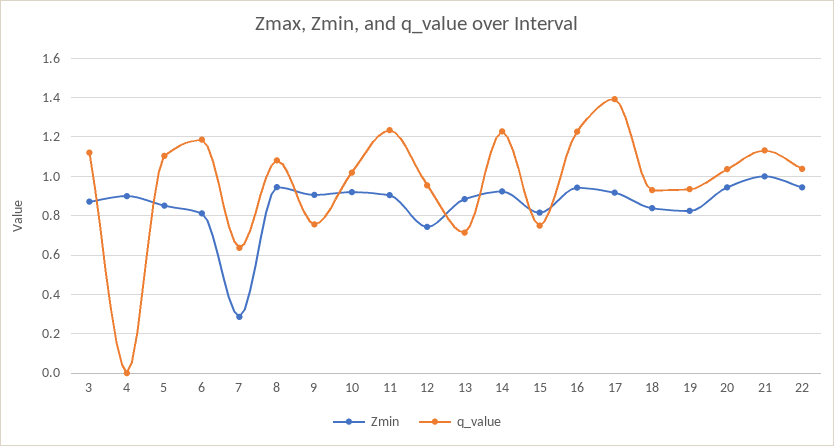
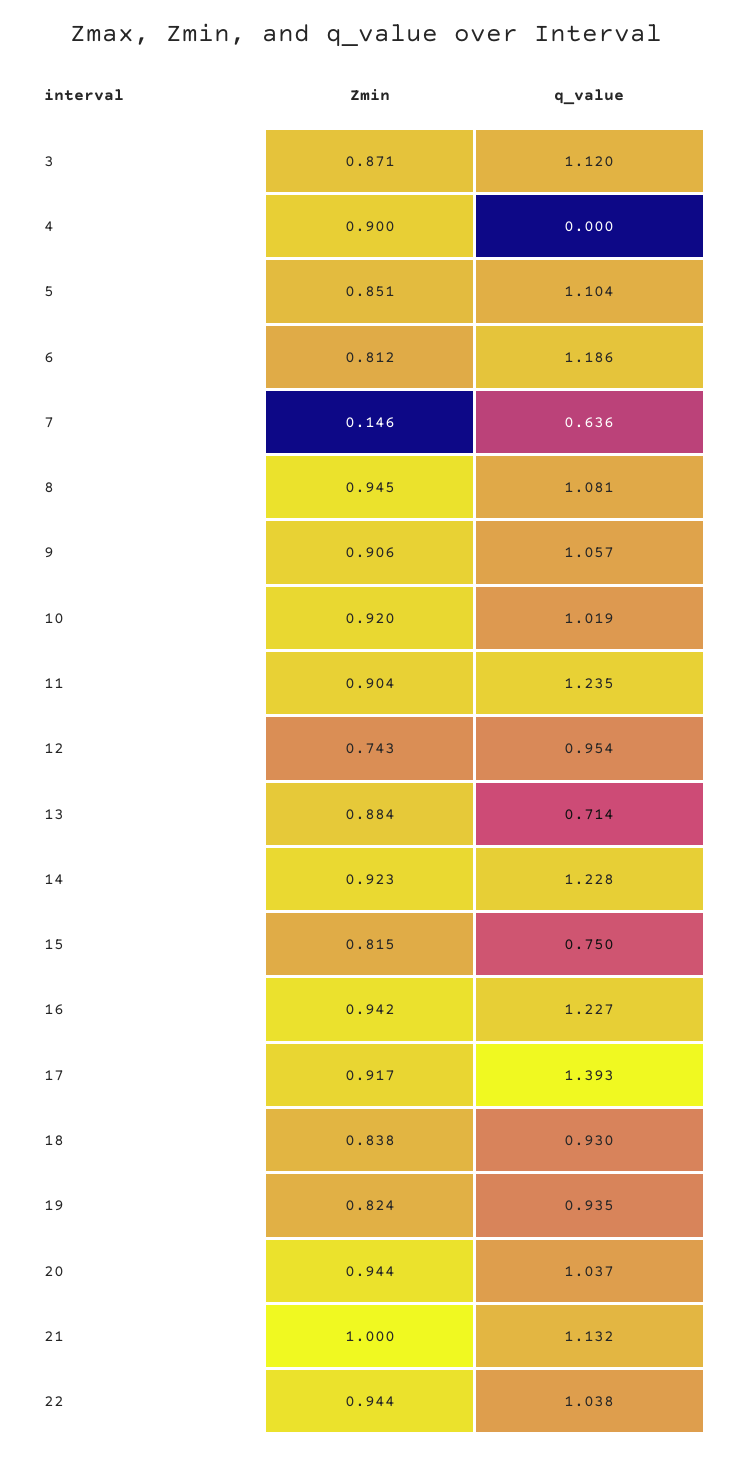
Zmin, 7: 0.3 -> 0.146
q_value, 9: 0.75 -> 1.057

